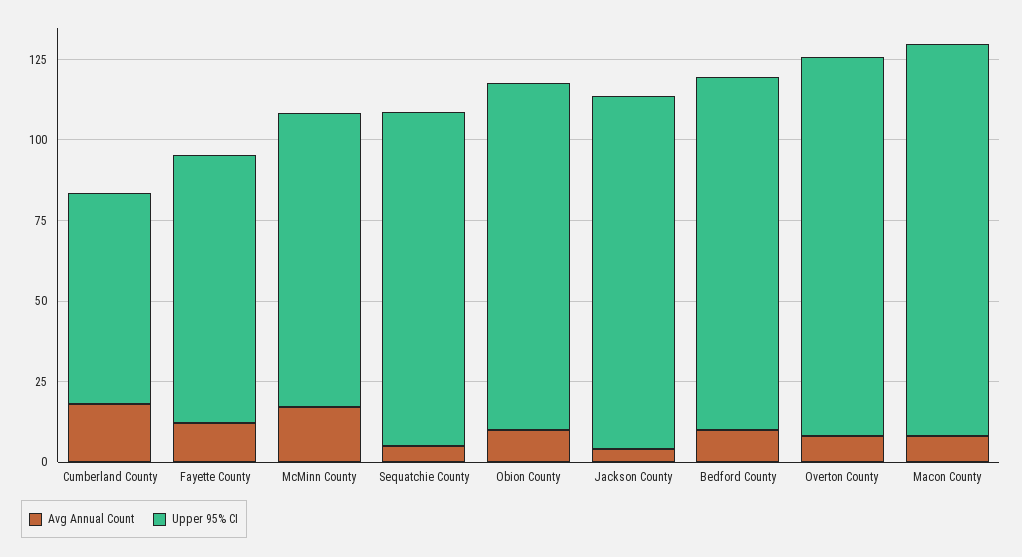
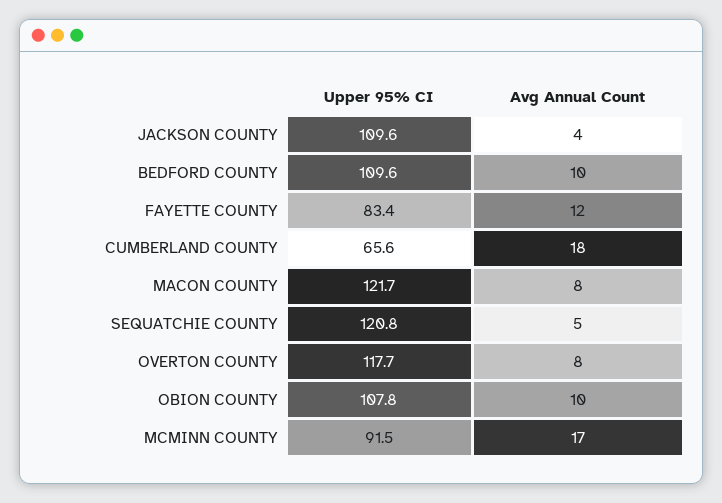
Upper 95% CI, Sequatchie County: 105 -> 120.8

